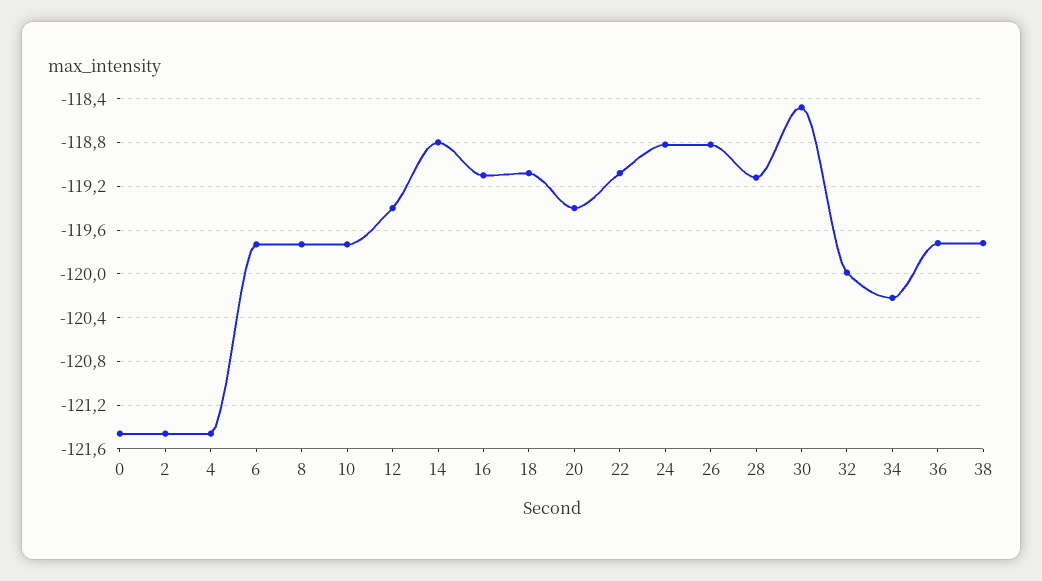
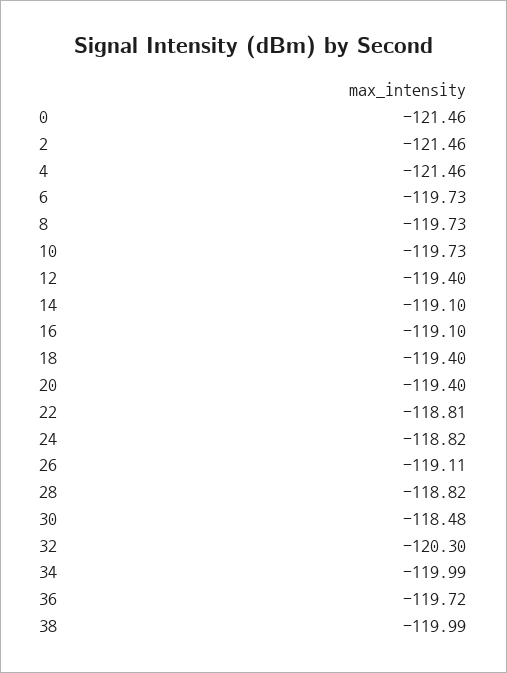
14: -118.8 -> -119.1
18: -119.1 -> -119.4
22: -119.1 -> -118.81
26: -118.8 -> -119.11
28: -119.1 -> -118.82
32: -120 -> -120.3
34: -120.2 -> -119.99
38: -119.7 -> -119.99

